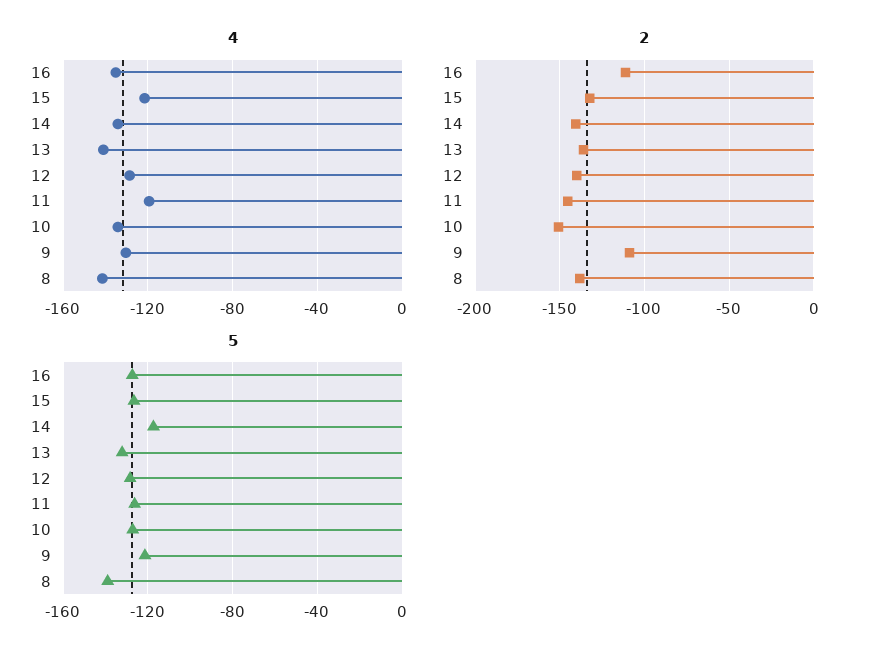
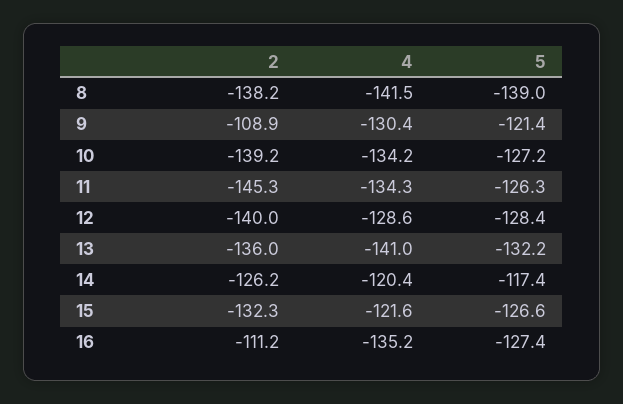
4, 14: -135 -> -120.4
4, 11: -120 -> -134.3
2, 14: -140 -> -126.2
2, 10: -150 -> -139.2

